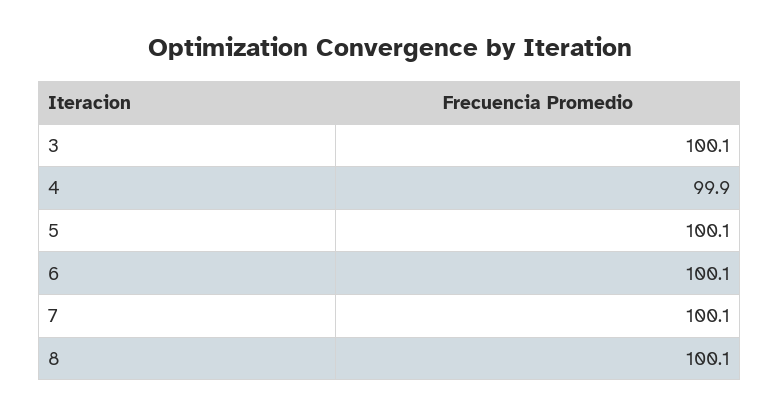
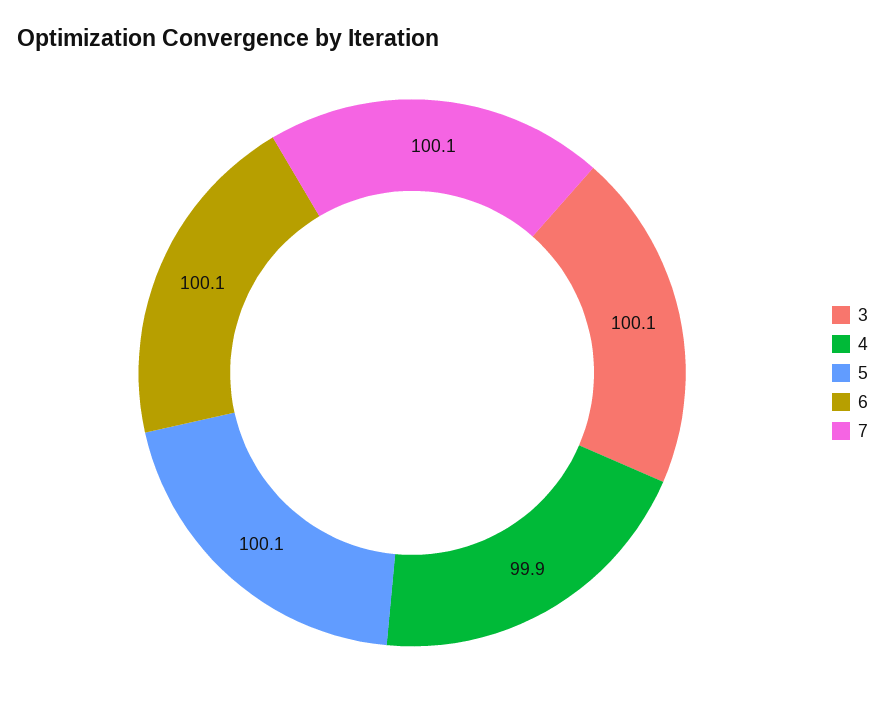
8: 100.1 -> none

